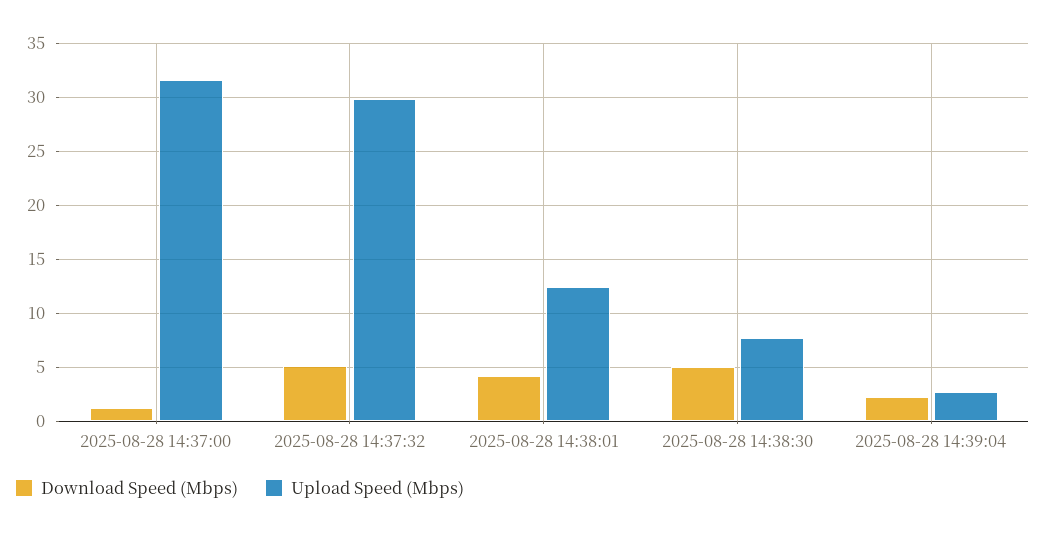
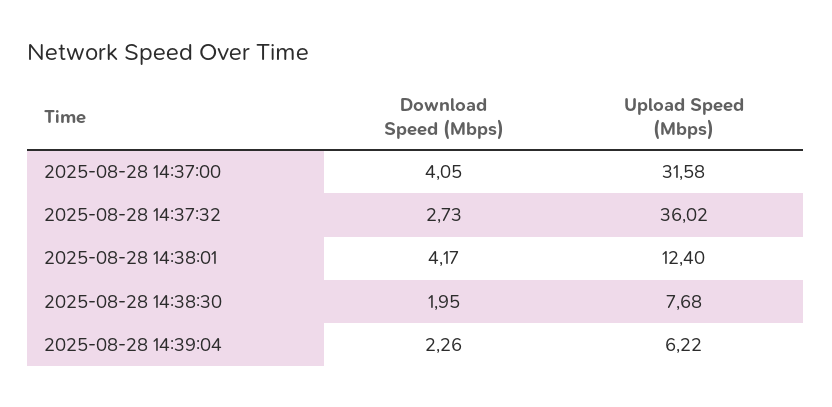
Download Speed (Mbps), 2025-08-28 14:37:00: 1 -> 4.05
Download Speed (Mbps), 2025-08-28 14:37:32: 5 -> 2.73
Upload Speed (Mbps), 2025-08-28 14:37:32: 30 -> 36.02
Download Speed (Mbps), 2025-08-28 14:38:30: 5 -> 1.95
Upload Speed (Mbps), 2025-08-28 14:39:04: 3 -> 6.22

